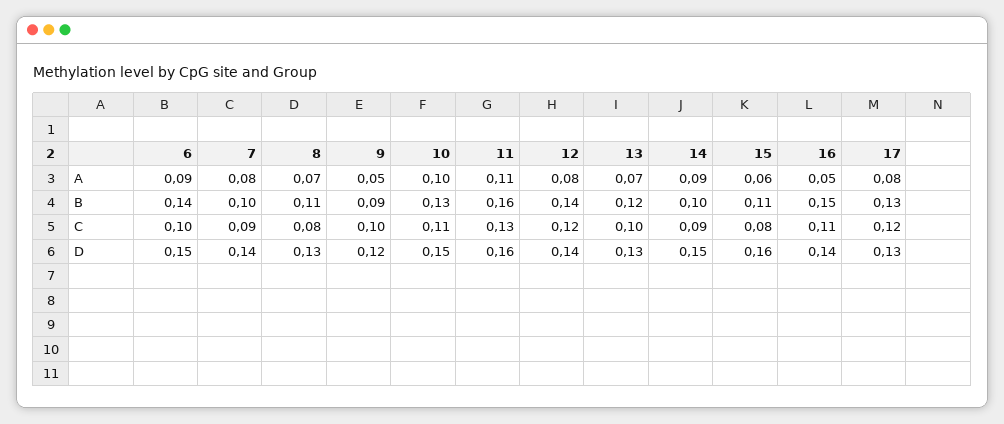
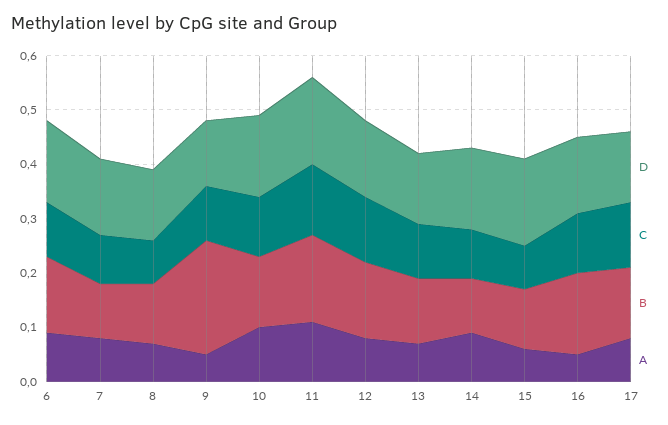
B, 9: 0.09 -> 0.2

